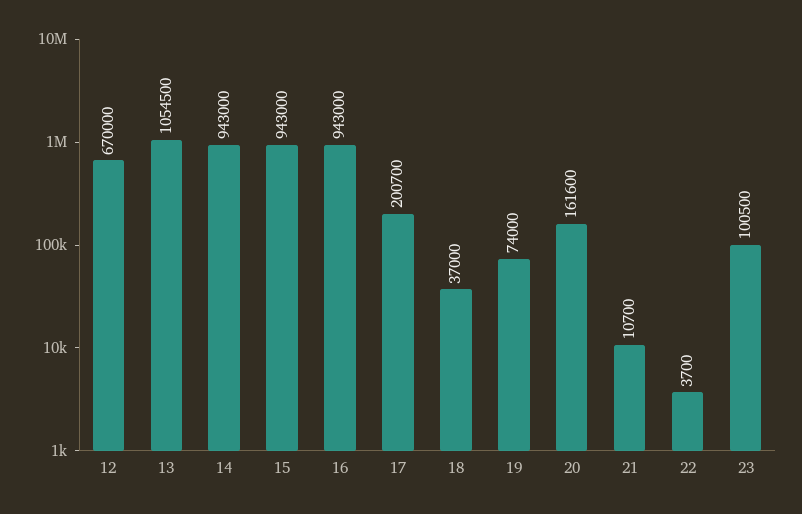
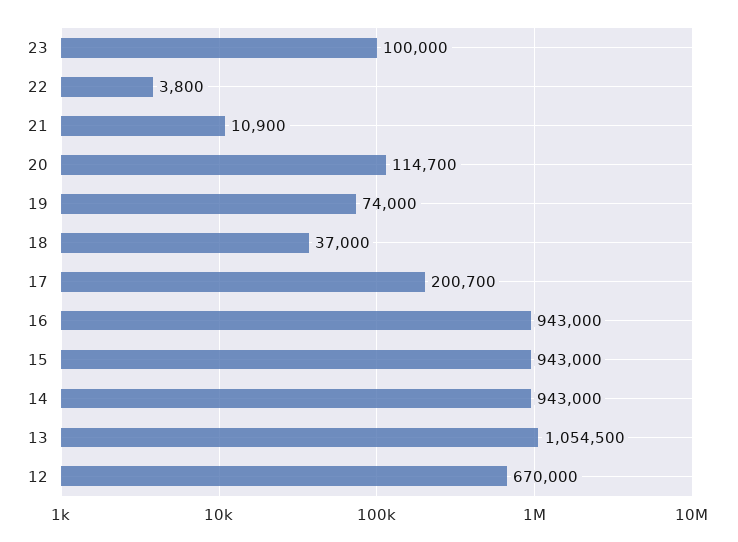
20: 161600 -> 114700
21: 10700 -> 10900
22: 3700 -> 3800
23: 100500 -> 100000

